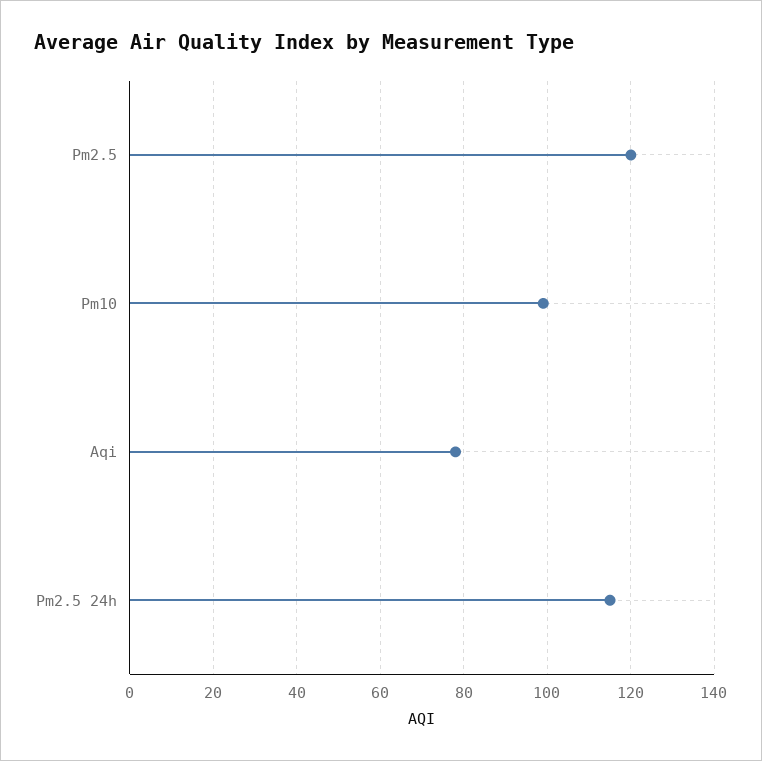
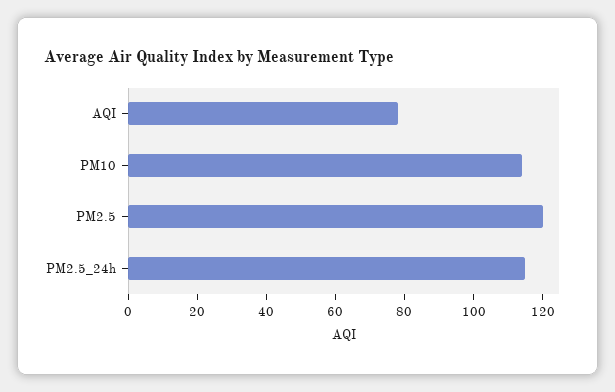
Pm10: 100 -> 115

